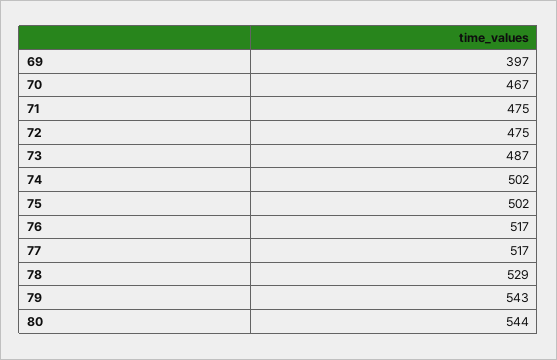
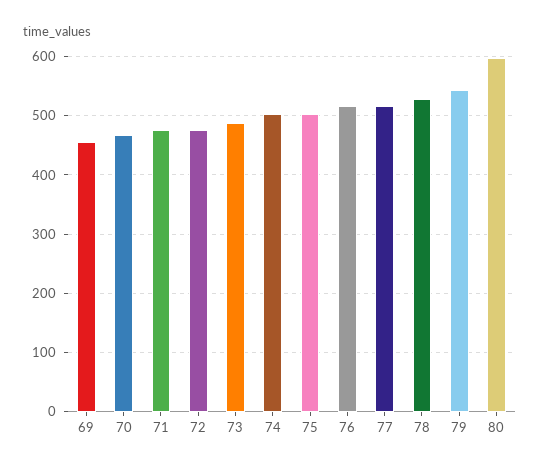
69: 397 -> 460
80: 544 -> 600

